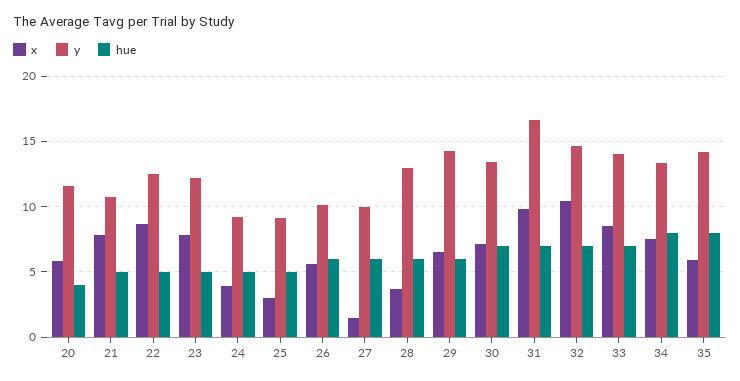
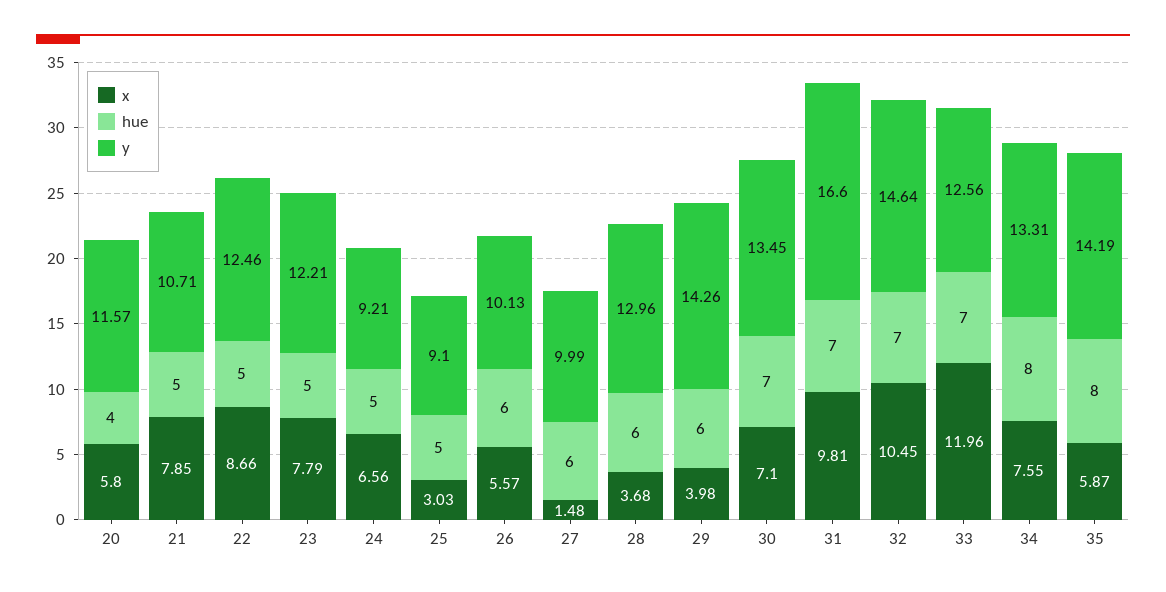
x, 24: 4 -> 6.56
x, 29: 6.5 -> 3.98
x, 33: 8.5 -> 11.96
y, 33: 14 -> 12.56

